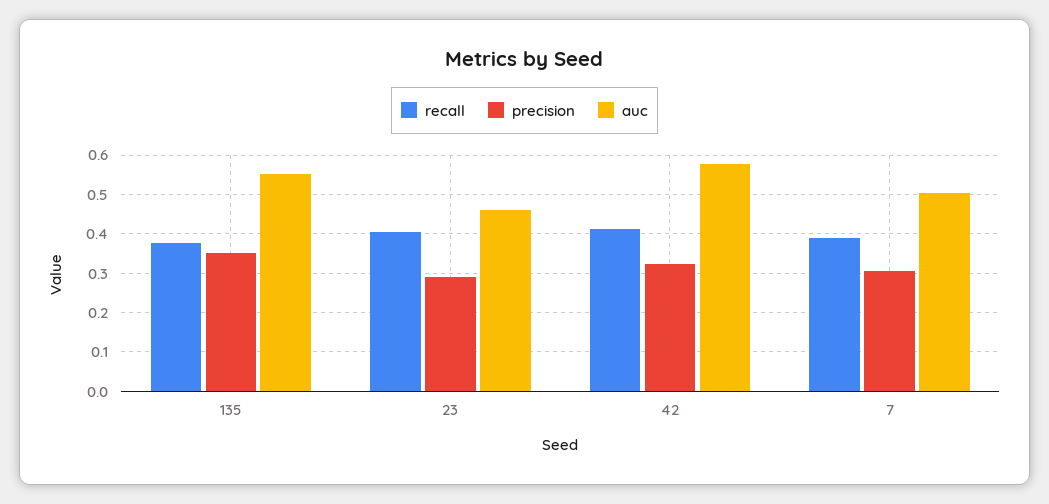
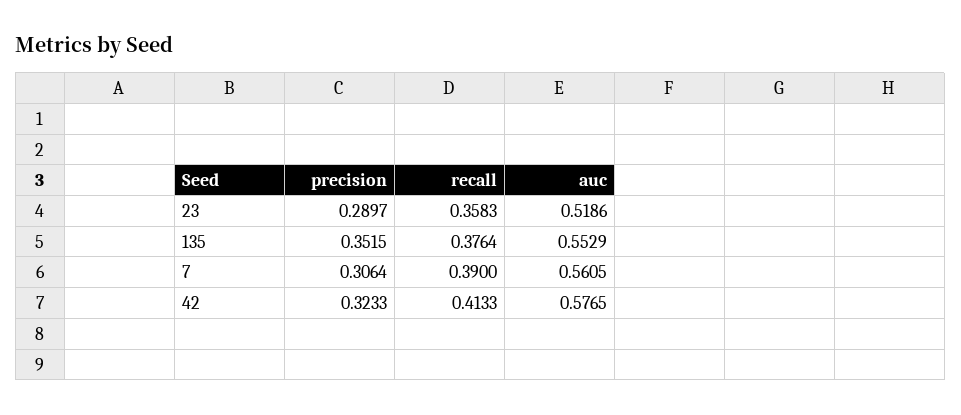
recall, 23: 0.4 -> 0.3583
auc, 23: 0.46 -> 0.5186
auc, 7: 0.5 -> 0.5605

